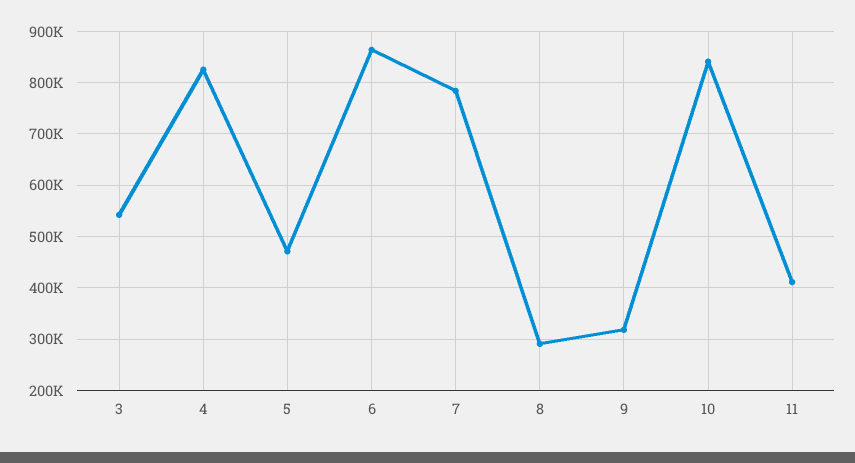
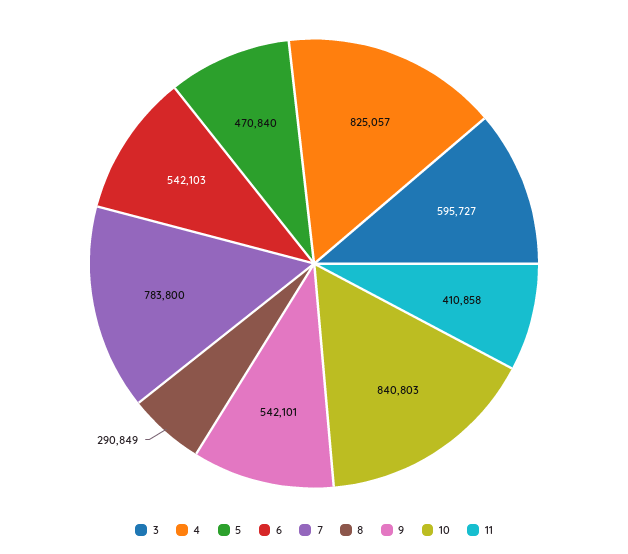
3: 540000 -> 595727
6: 860000 -> 542103
9: 320000 -> 542101

